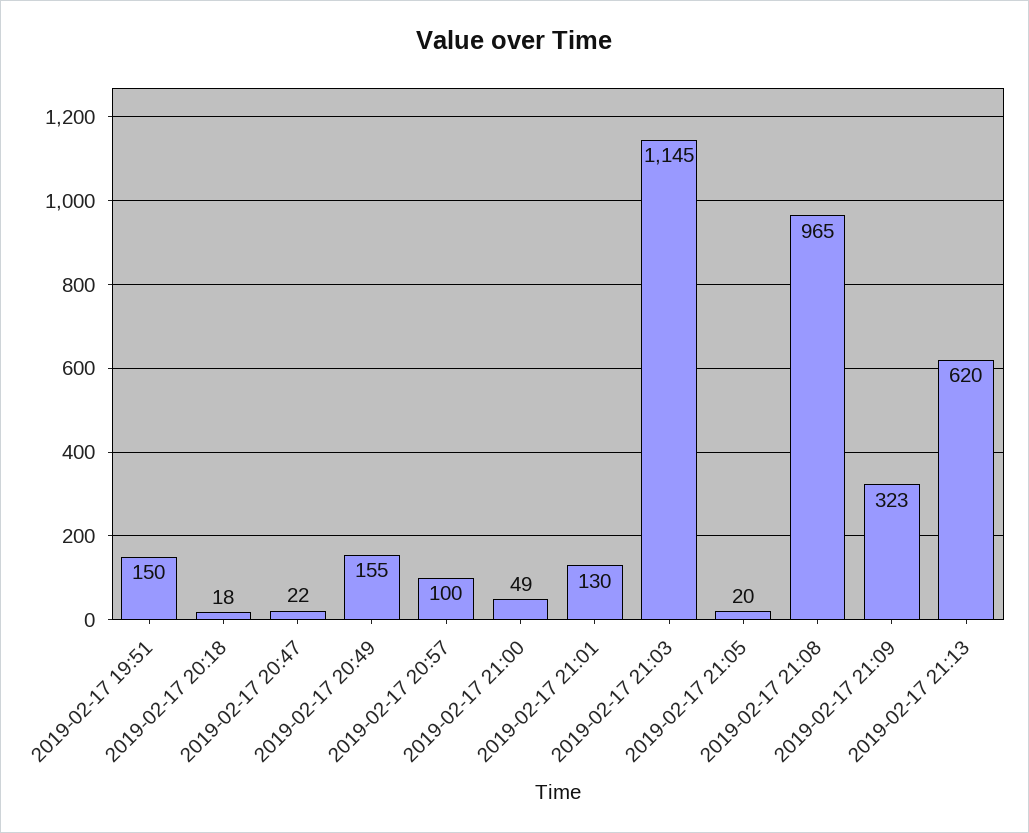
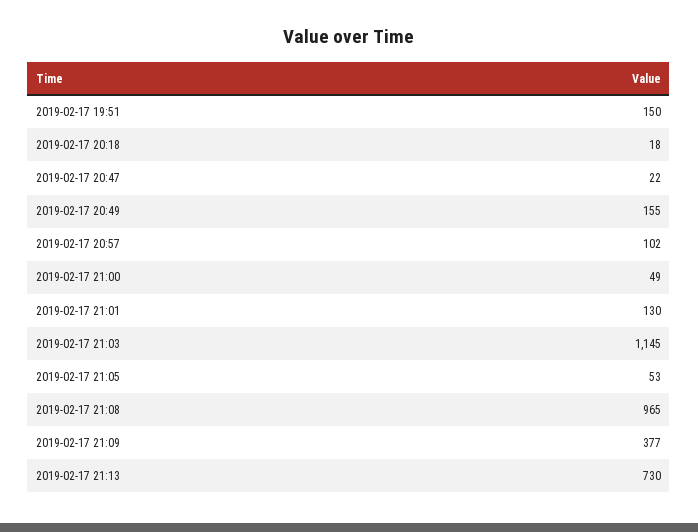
2019-02-17 20:57: 100 -> 102
2019-02-17 21:05: 20 -> 53
2019-02-17 21:09: 323 -> 377
2019-02-17 21:13: 620 -> 730

